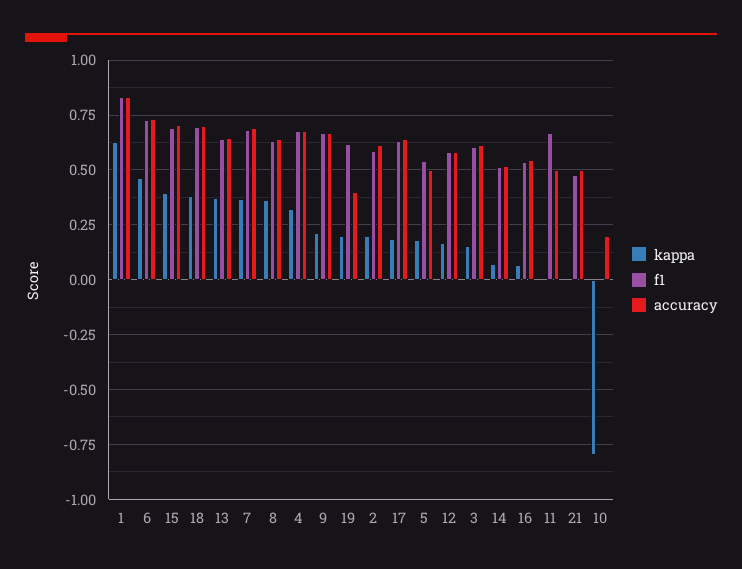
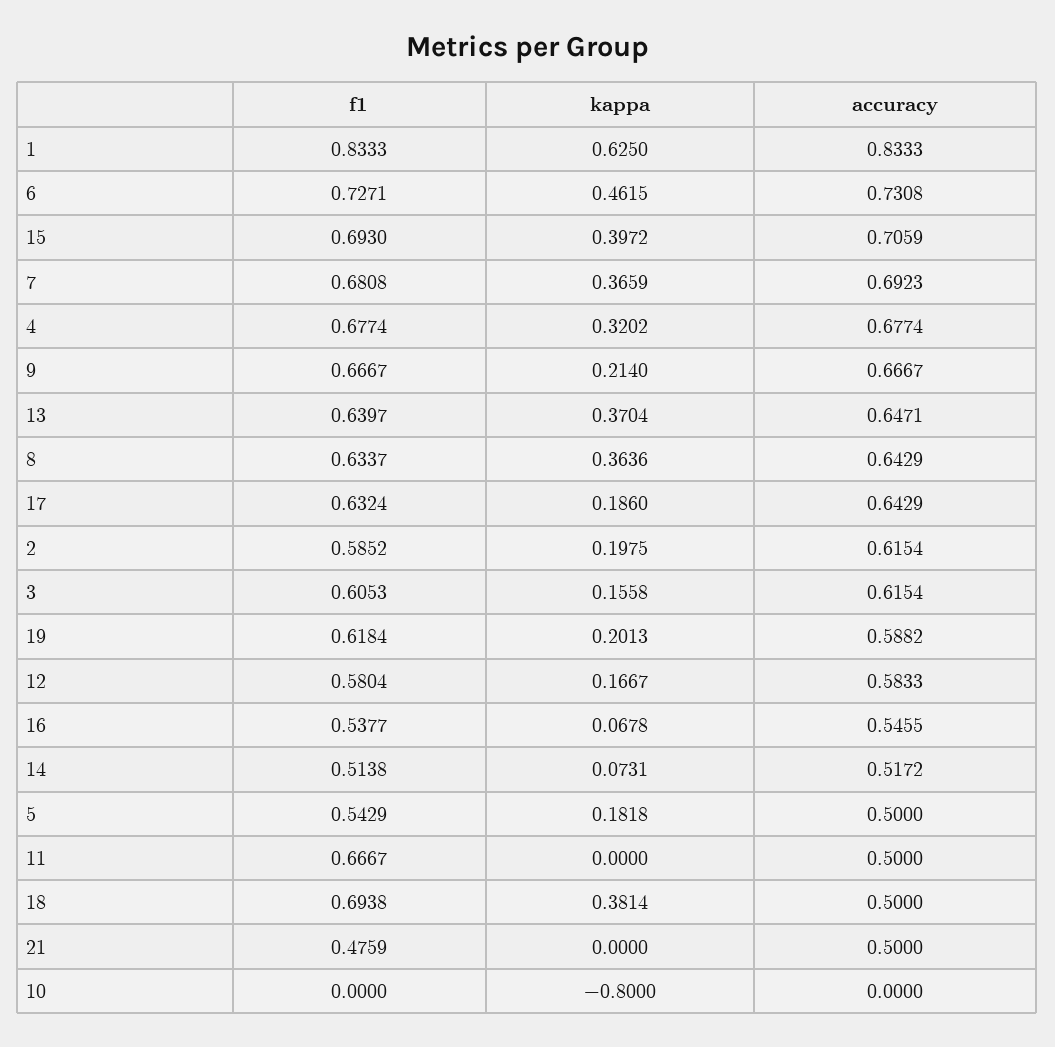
accuracy, 18: 0.7 -> 0.5
accuracy, 19: 0.4 -> 0.5882
accuracy, 10: 0.2 -> 0

